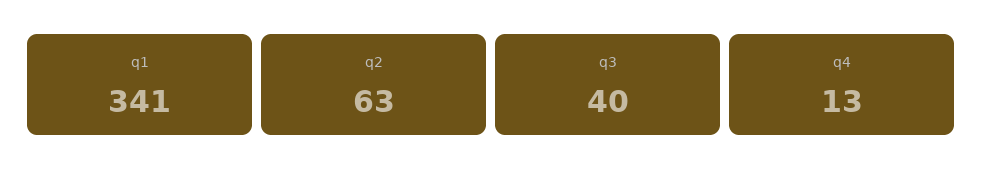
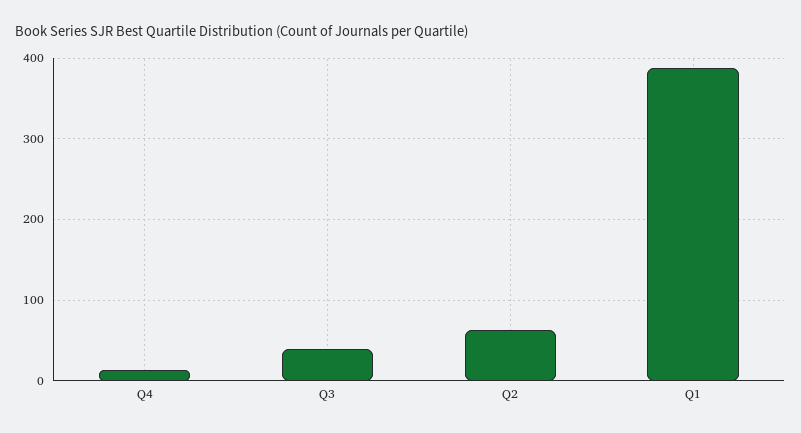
q1: 341 -> 390

